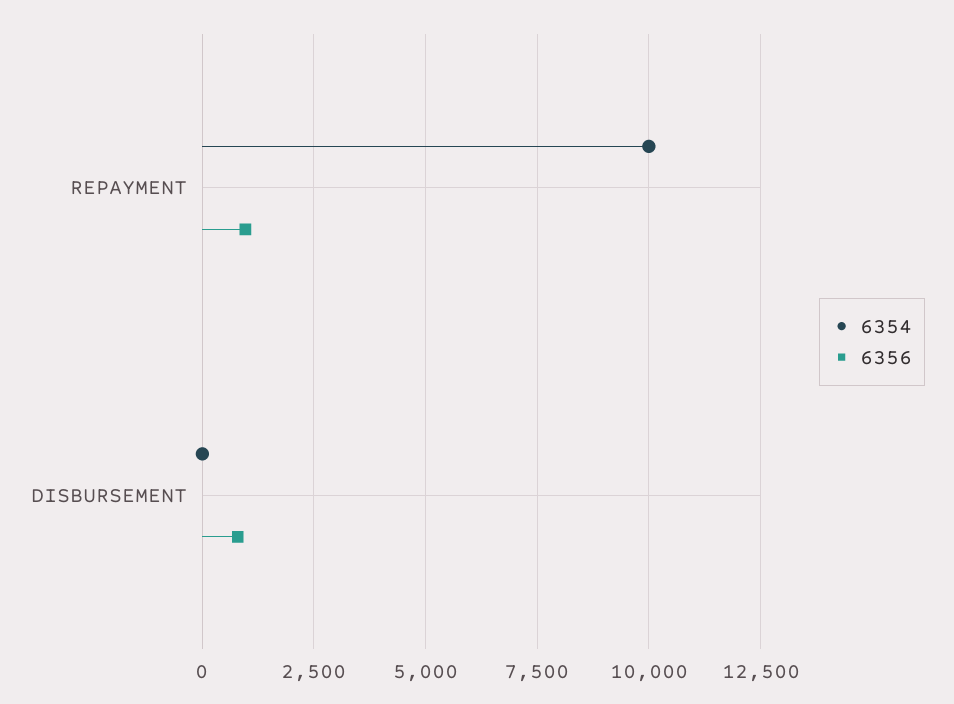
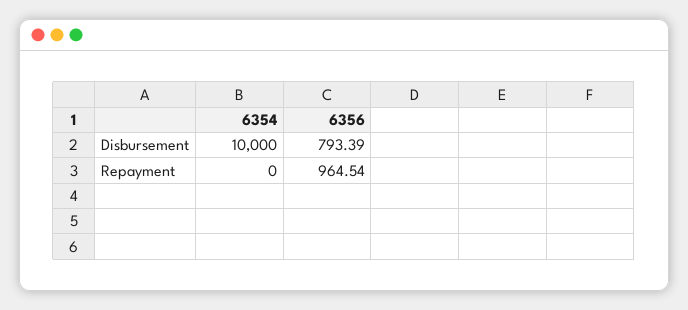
6354, REPAYMENT: 10000 -> 0
6354, DISBURSEMENT: 0 -> 10000

